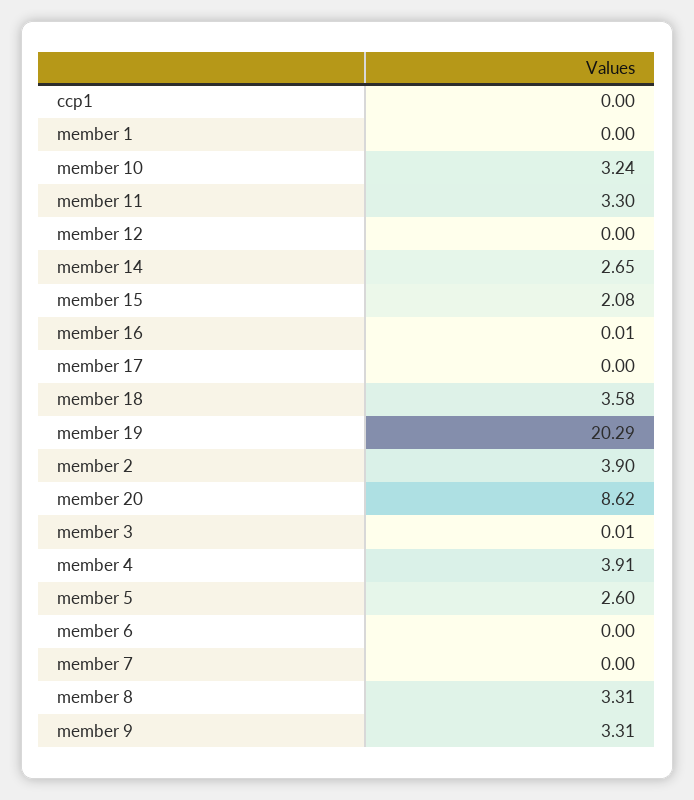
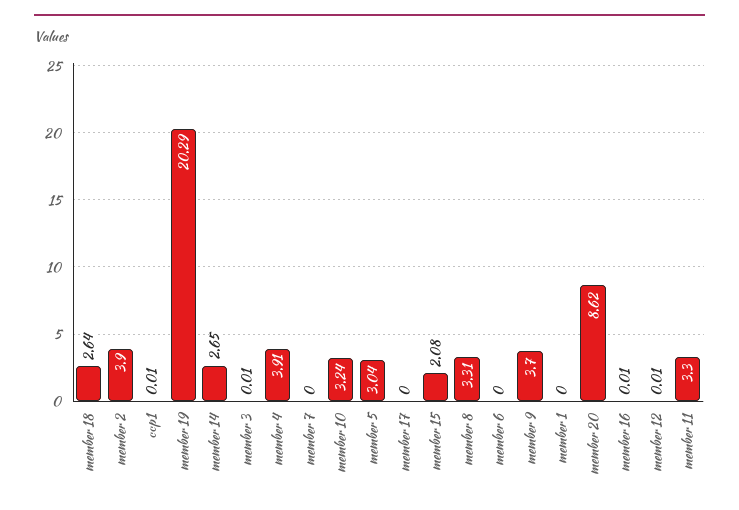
ccp1: 0 -> 0.01
member 12: 0 -> 0.01
member 18: 3.58 -> 2.64
member 5: 2.6 -> 3.04
member 9: 3.31 -> 3.7

